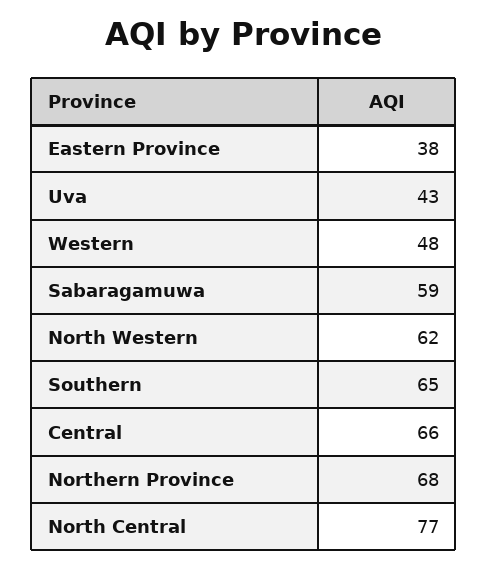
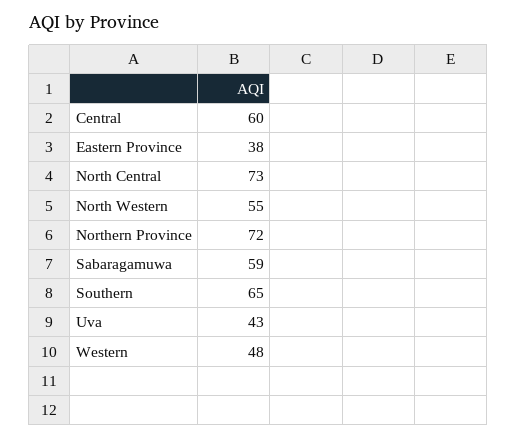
North Western: 62 -> 55
Central: 66 -> 60
Northern Province: 68 -> 72
North Central: 77 -> 73

